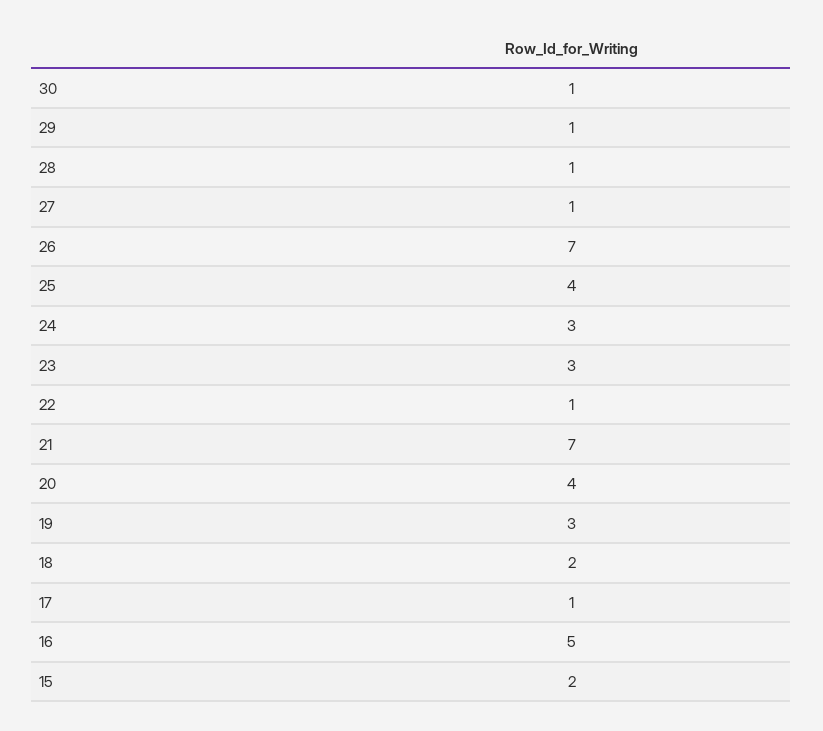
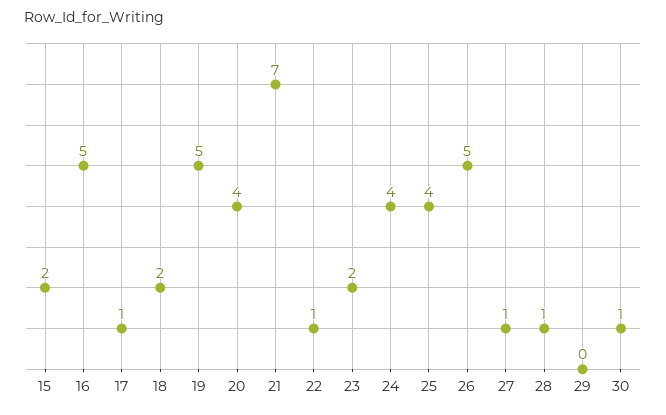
29: 1 -> 0
26: 7 -> 5
24: 3 -> 4
23: 3 -> 2
19: 3 -> 5

